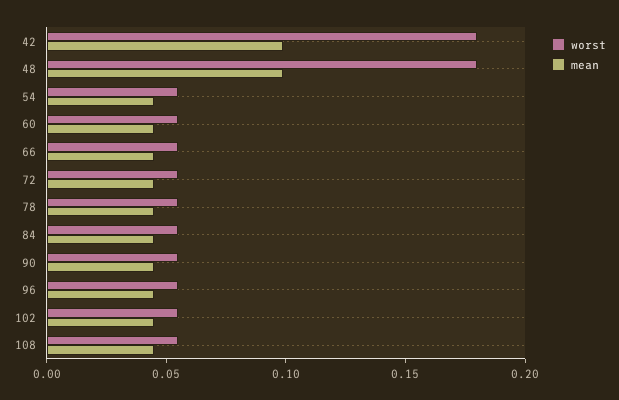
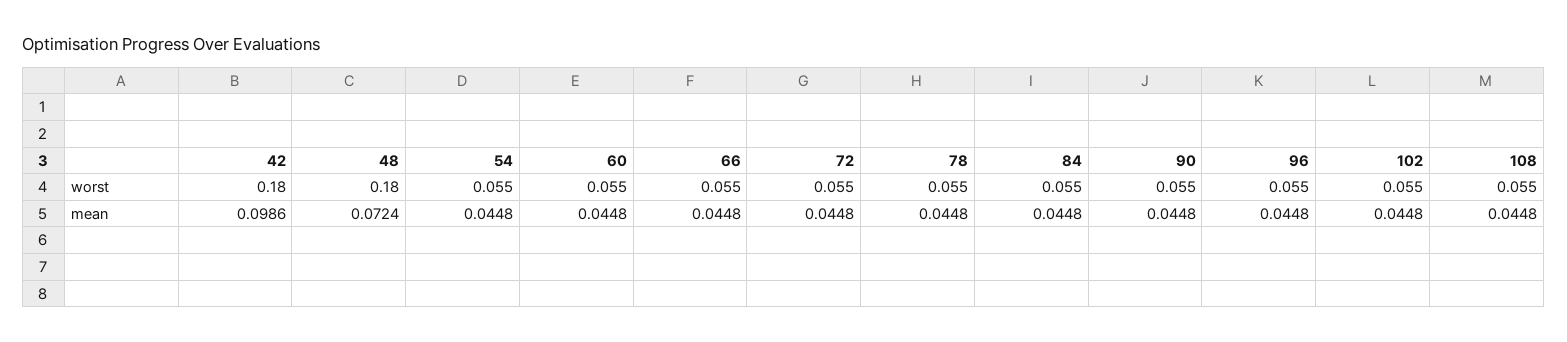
mean, 48: 0.1 -> 0.0724

